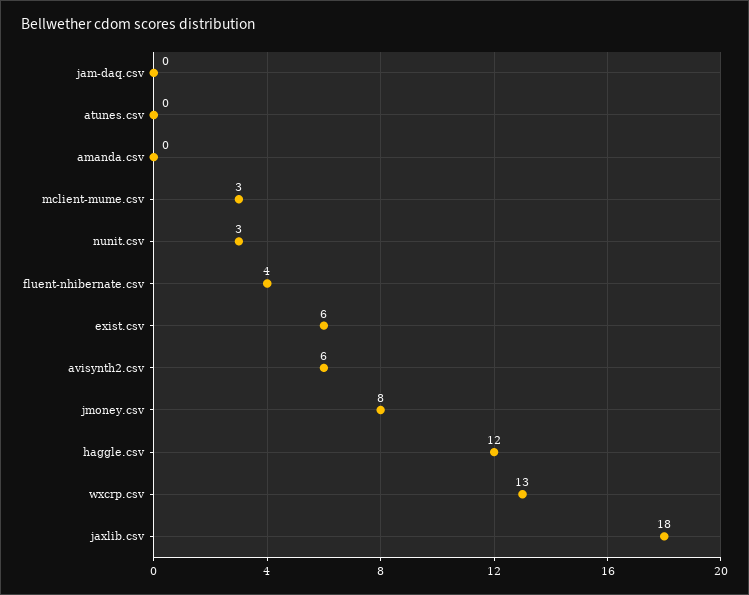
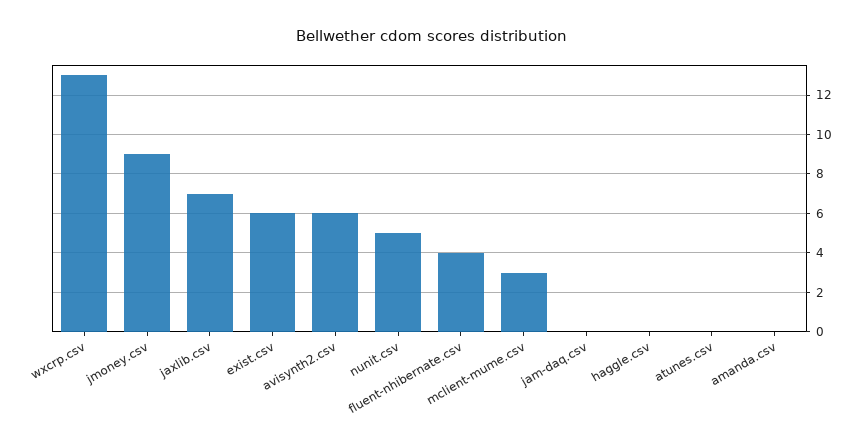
nunit.csv: 3 -> 5
jmoney.csv: 8 -> 9
haggle.csv: 12 -> 0
jaxlib.csv: 18 -> 7

